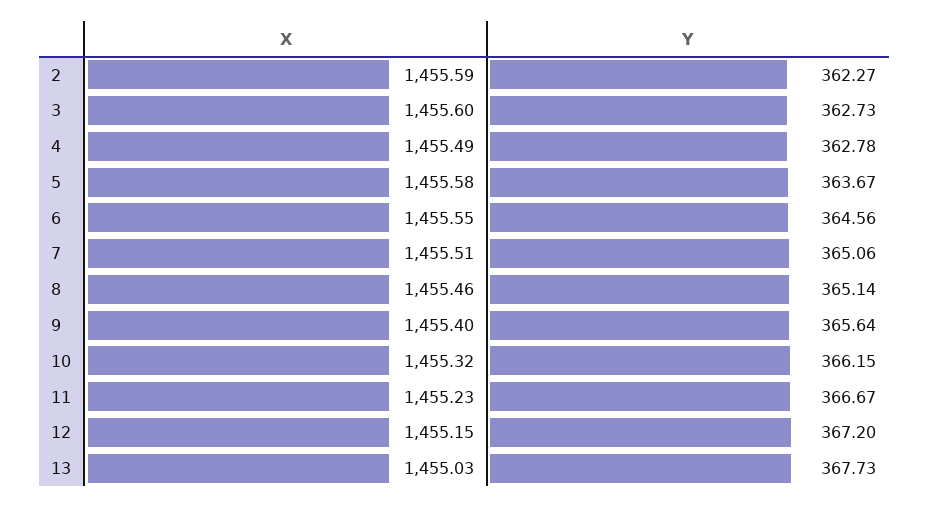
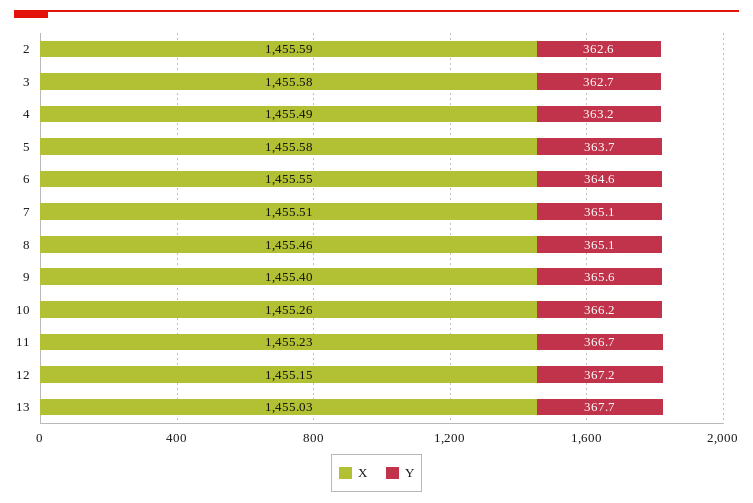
Y, 2: 362.27 -> 362.6
X, 3: 1455.6 -> 1455.58
Y, 4: 362.78 -> 363.2
X, 10: 1455.32 -> 1455.26

